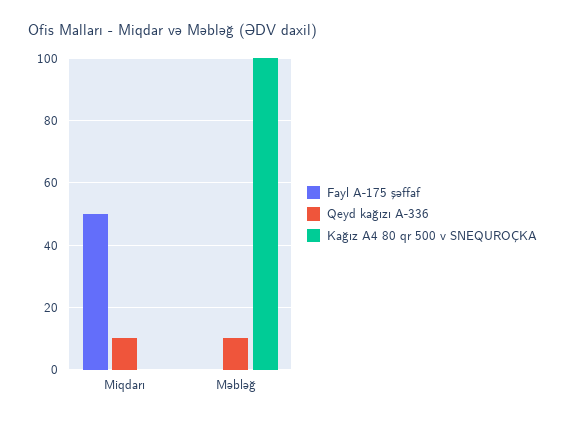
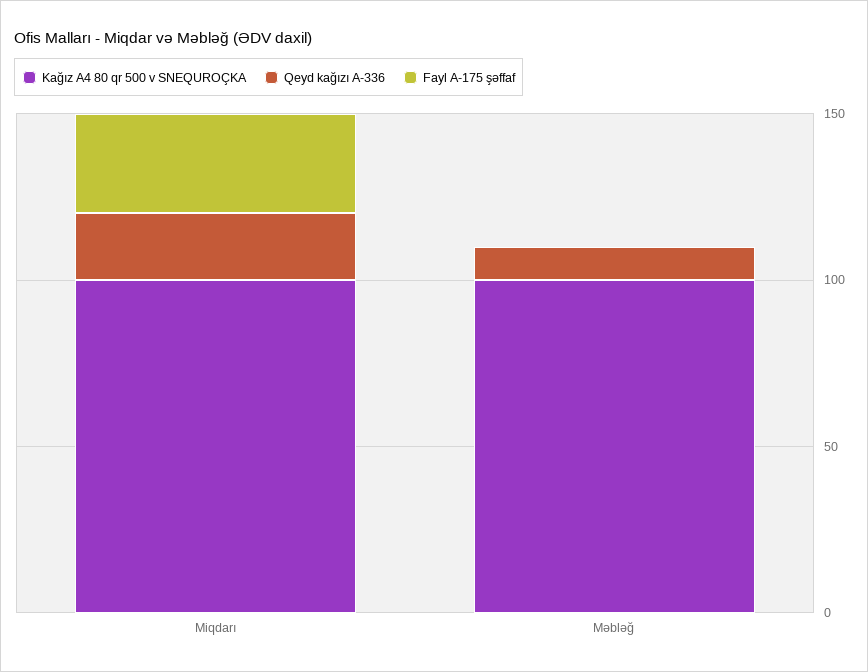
Fayl A-175 şəffaf, Miqdarı: 50 -> 30
Qeyd kağızı A-336, Miqdarı: 10 -> 20
Kağız A4 80 qr 500 v SNEQUROÇKA, Miqdarı: 0 -> 100

